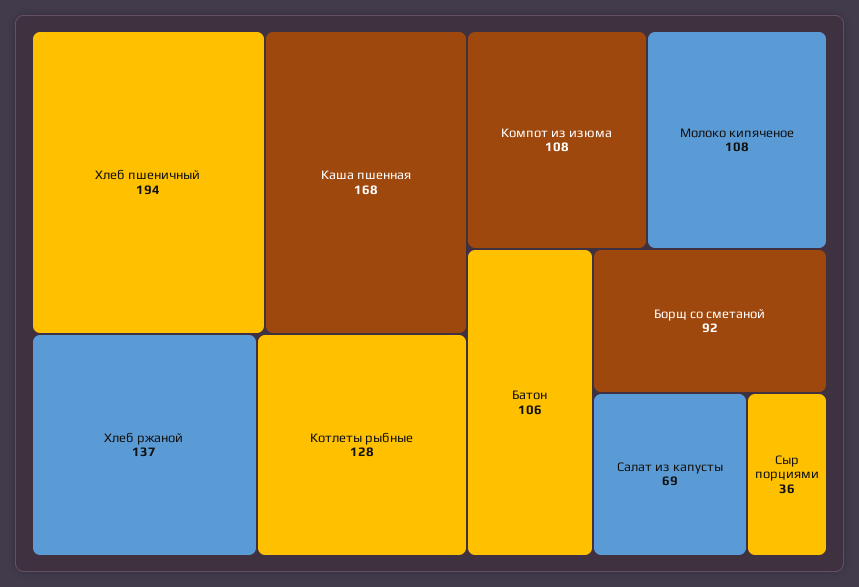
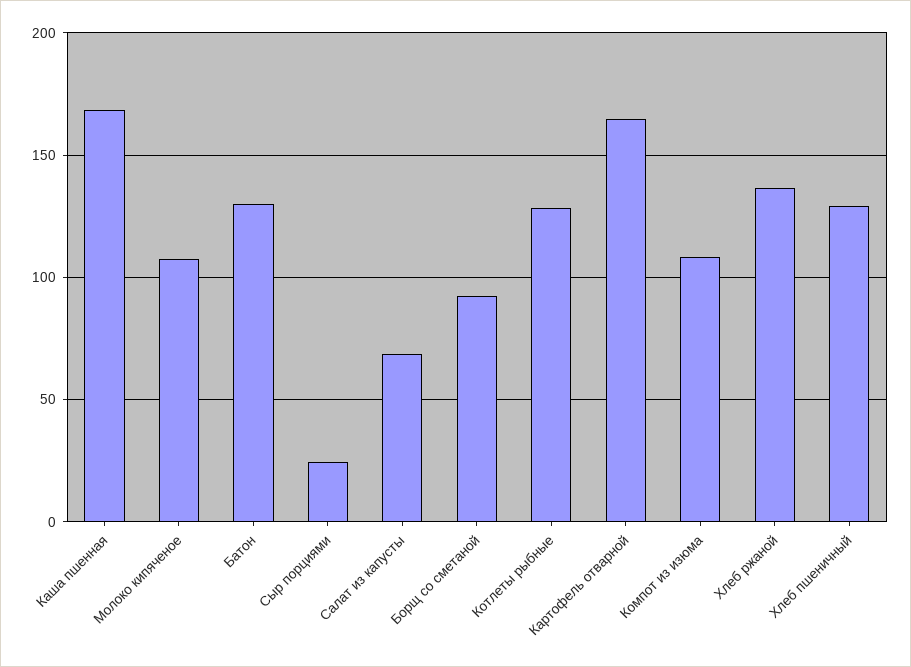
Хлеб пшеничный: 194 -> 130
Батон: 106 -> 130
Сыр порциями: 36 -> 25
Картофель отварной: none -> 165

